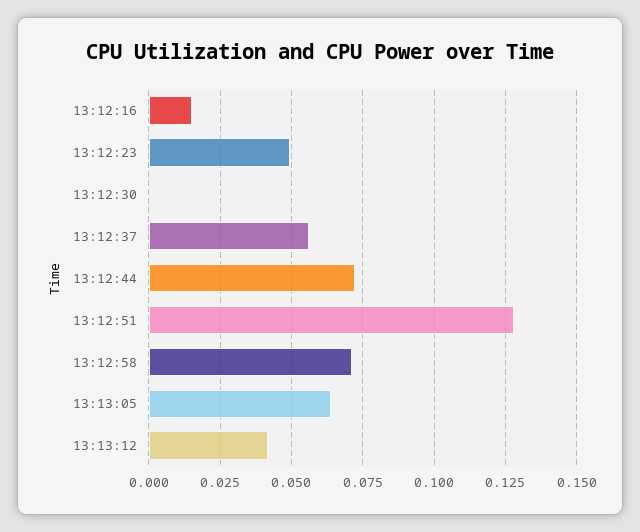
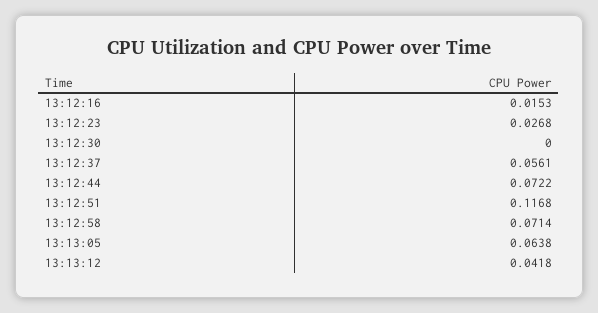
13:12:23: 0.05 -> 0.0268
13:12:51: 0.1275 -> 0.1168

